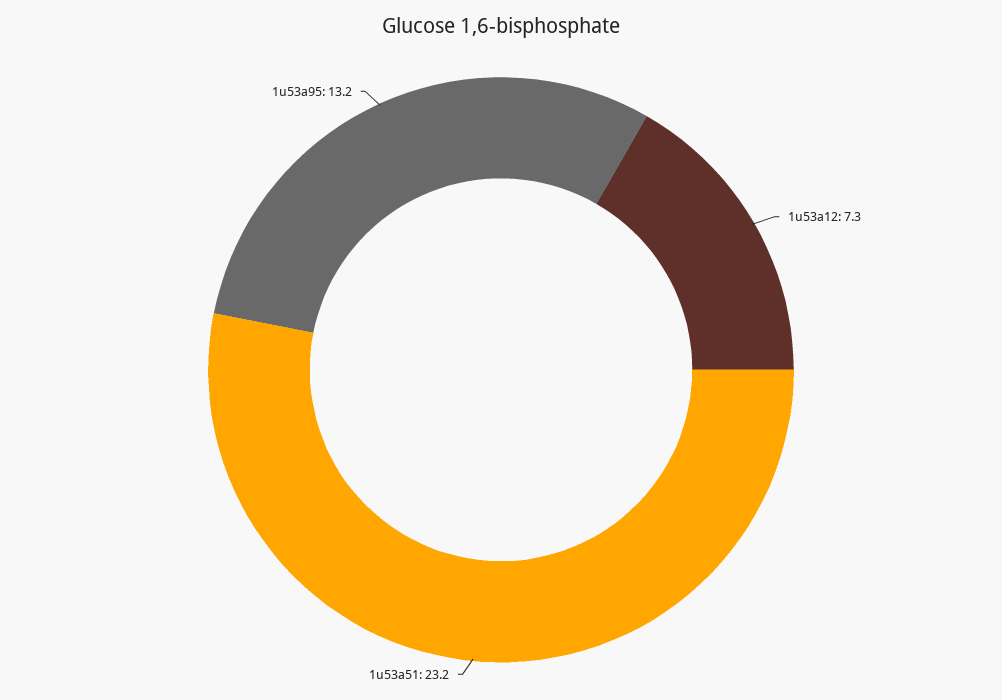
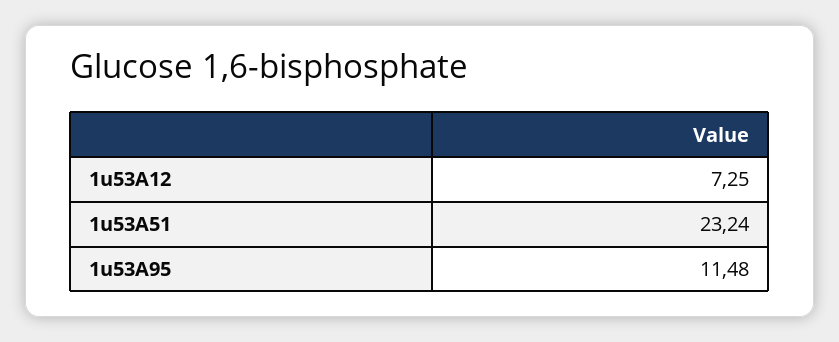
1u53a95: 13.2 -> 11.48

